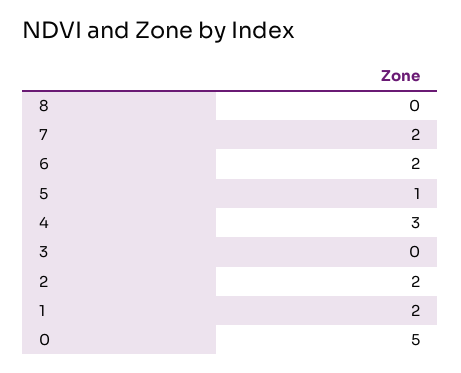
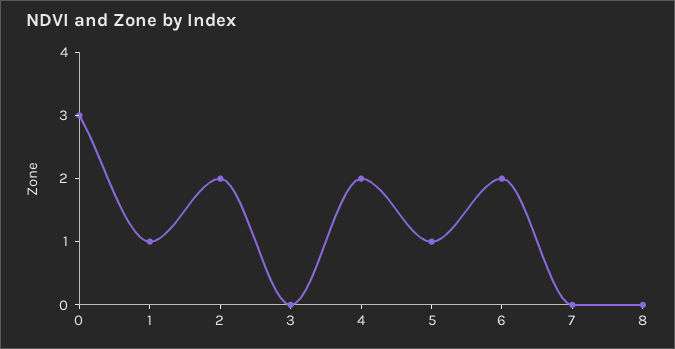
7: 2 -> 0
4: 3 -> 2
1: 2 -> 1
0: 5 -> 3

